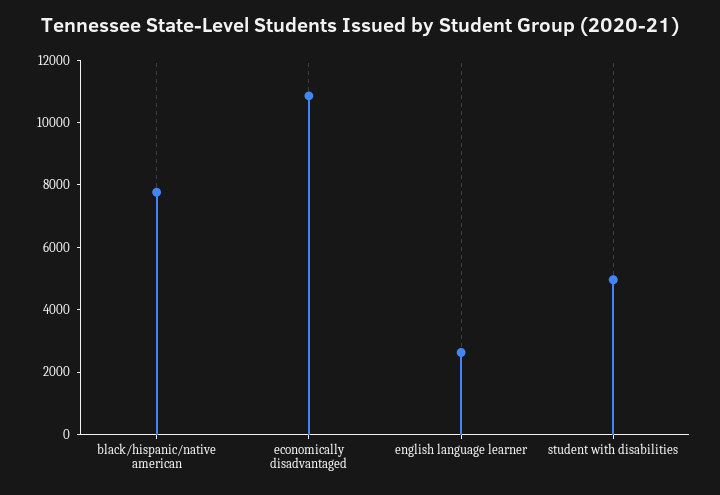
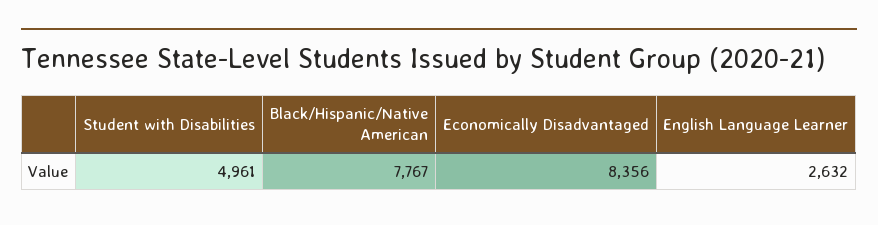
economically disadvantaged: 11000 -> 8356

